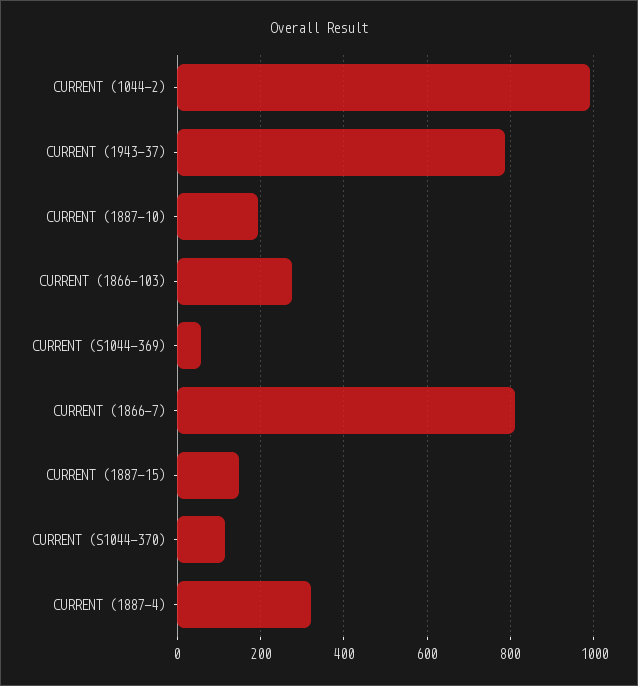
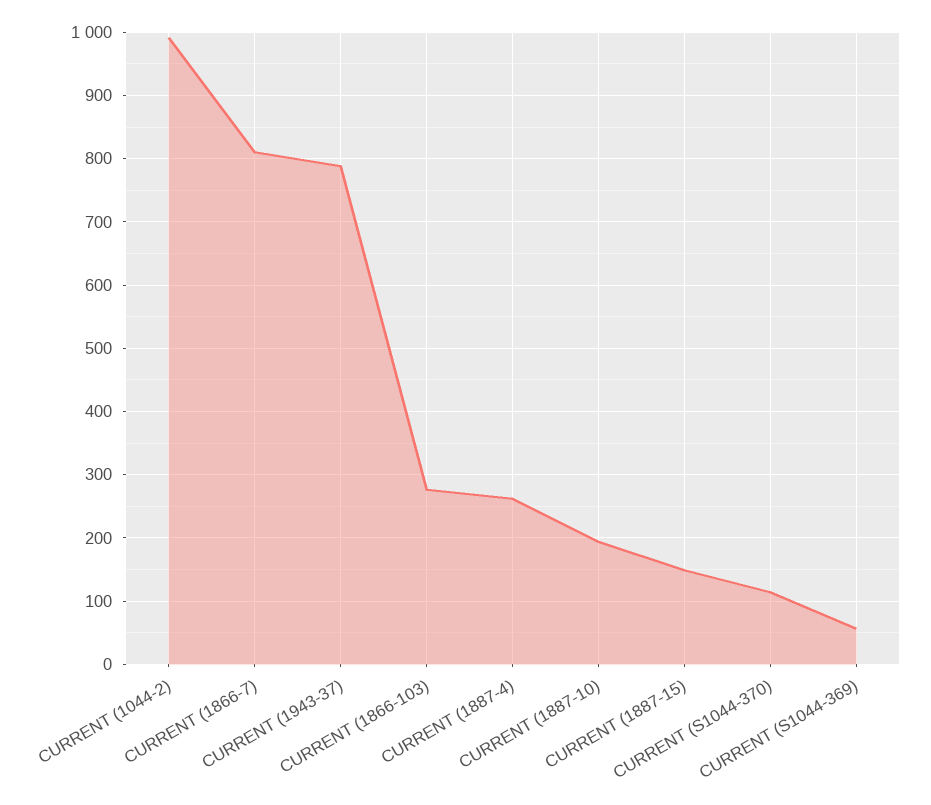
CURRENT (1887-4): 320 -> 260

